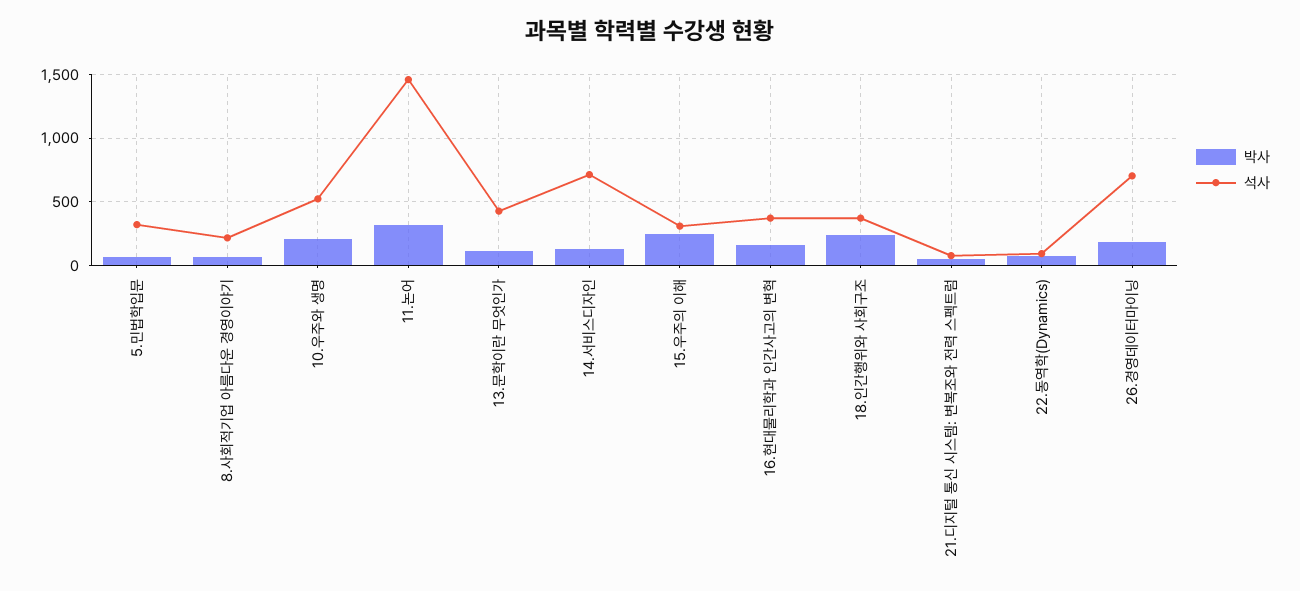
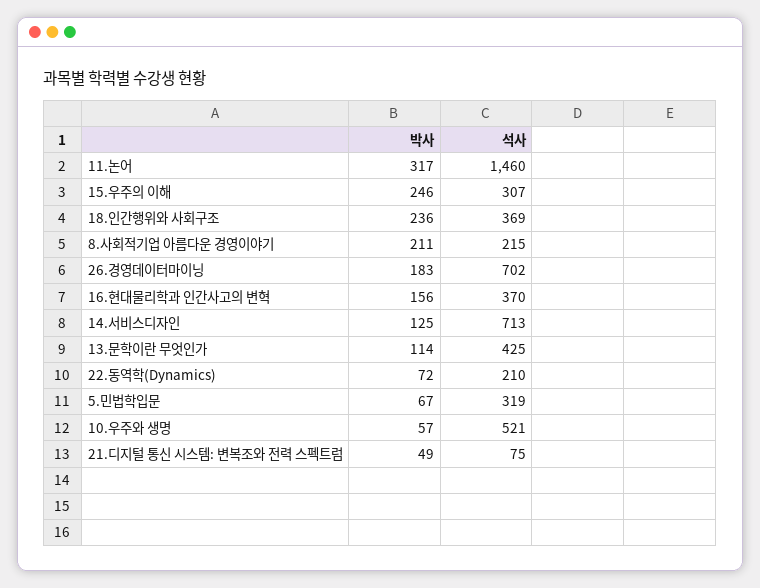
박사, 8.사회적기업 아름다운 경영이야기: 50 -> 211
박사, 10.우주와 생명: 200 -> 57
석사, 22.동역학(Dynamics): 100 -> 210

